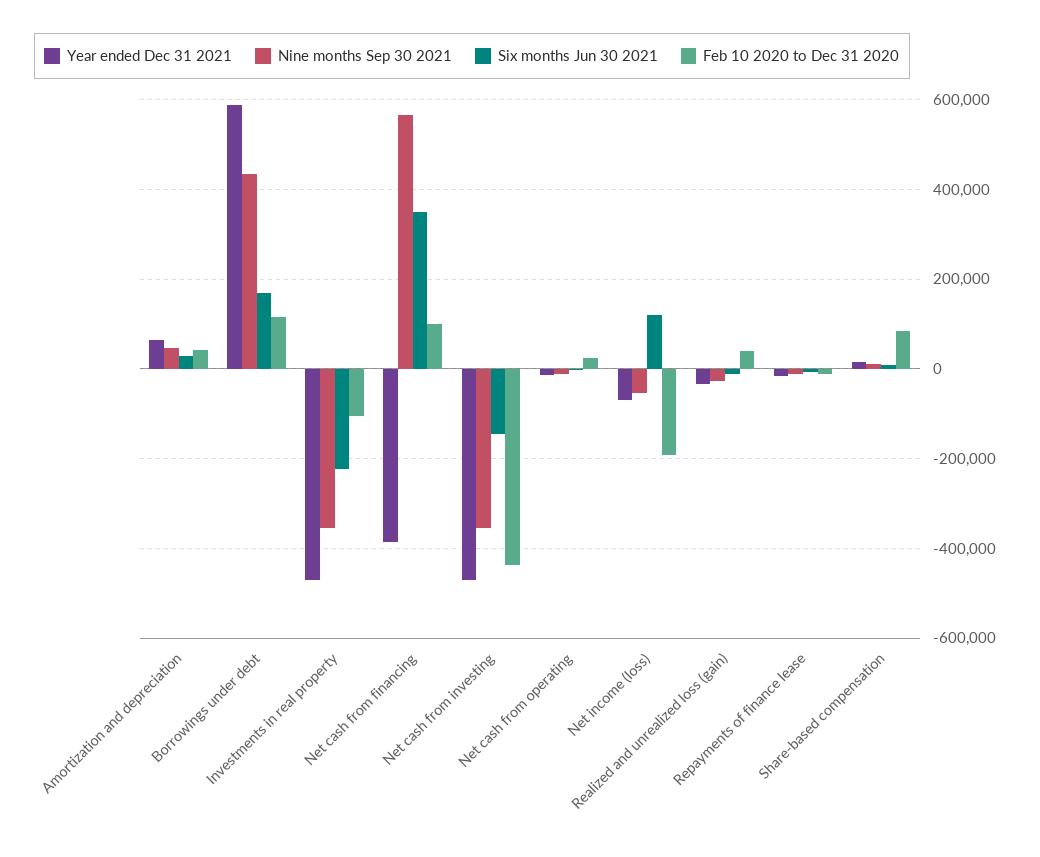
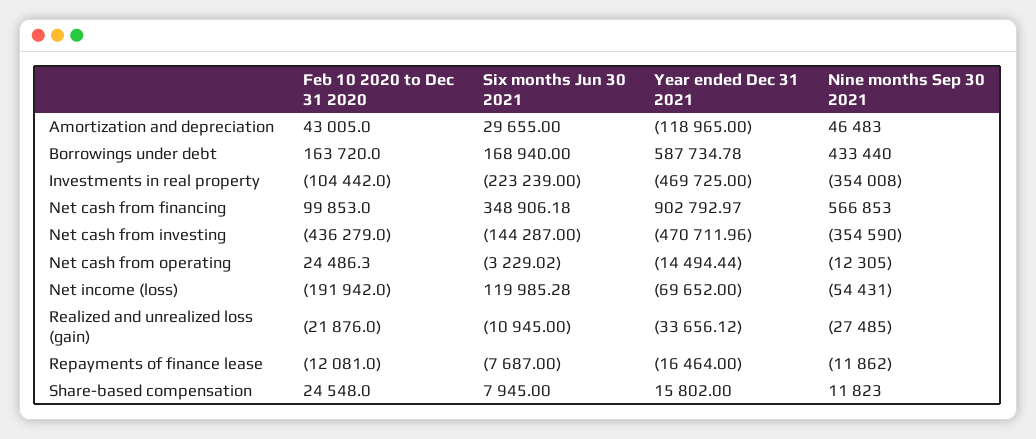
Year ended Dec 31 2021, Amortization and depreciation: 60000 -> -118965
Feb 10 2020 to Dec 31 2020, Borrowings under debt: 120000 -> 163720
Year ended Dec 31 2021, Net cash from financing: -380000 -> 902792.97
Feb 10 2020 to Dec 31 2020, Realized and unrealized loss (gain): 40000 -> -21876
Feb 10 2020 to Dec 31 2020, Share-based compensation: 80000 -> 24548

